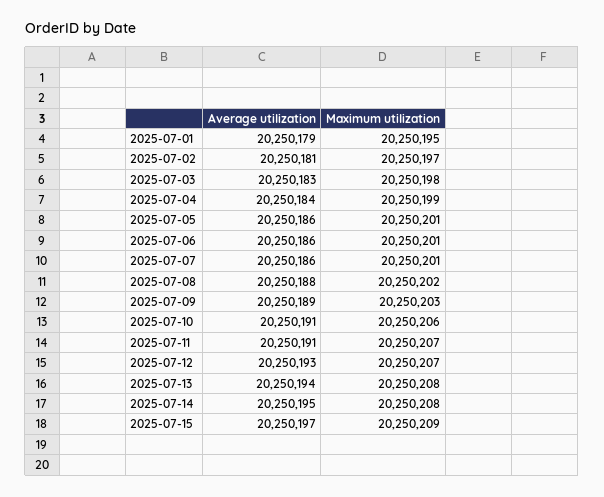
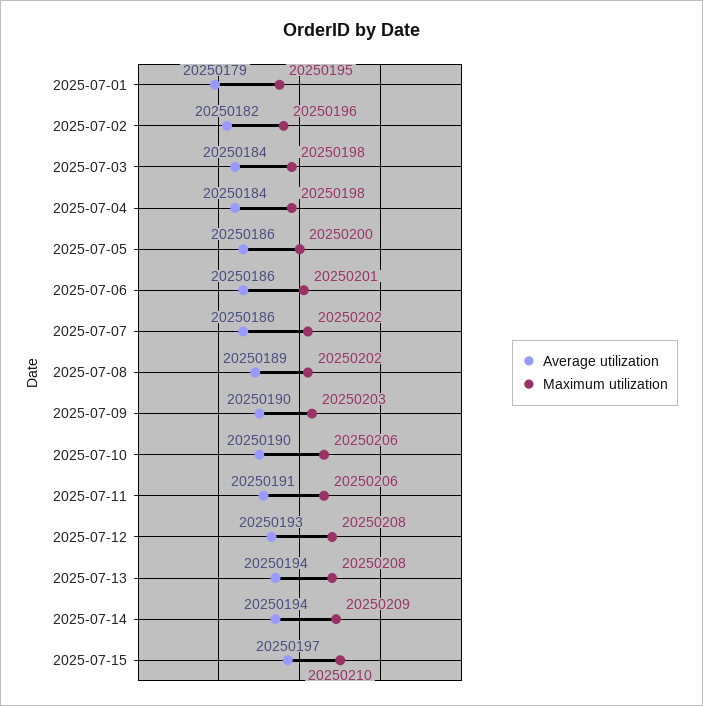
Average utilization, 2025-07-02: 20250181 -> 20250182
Maximum utilization, 2025-07-02: 20250197 -> 20250196
Average utilization, 2025-07-03: 20250183 -> 20250184
Maximum utilization, 2025-07-04: 20250199 -> 20250198
Maximum utilization, 2025-07-05: 20250201 -> 20250200
Maximum utilization, 2025-07-07: 20250201 -> 20250202
Average utilization, 2025-07-08: 20250188 -> 20250189
Average utilization, 2025-07-09: 20250189 -> 20250190
Average utilization, 2025-07-10: 20250191 -> 20250190
Maximum utilization, 2025-07-11: 20250207 -> 20250206
Maximum utilization, 2025-07-12: 20250207 -> 20250208
Average utilization, 2025-07-14: 20250195 -> 20250194
Maximum utilization, 2025-07-14: 20250208 -> 20250209
Maximum utilization, 2025-07-15: 20250209 -> 20250210

